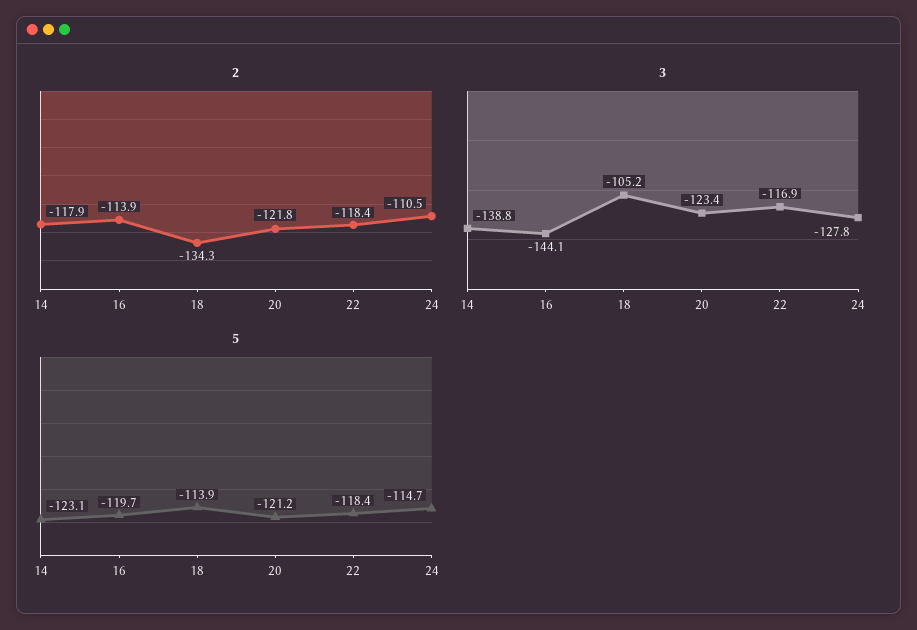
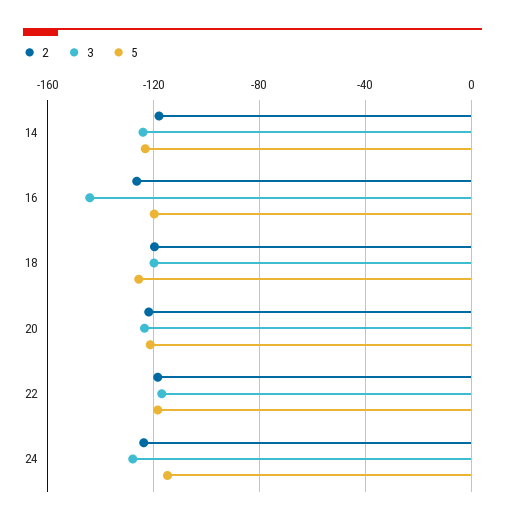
2, 16: -113.9 -> -125
2, 18: -134.3 -> -120
2, 24: -110.5 -> -125
3, 14: -138.8 -> -125
3, 18: -105.2 -> -120
5, 18: -113.9 -> -125

